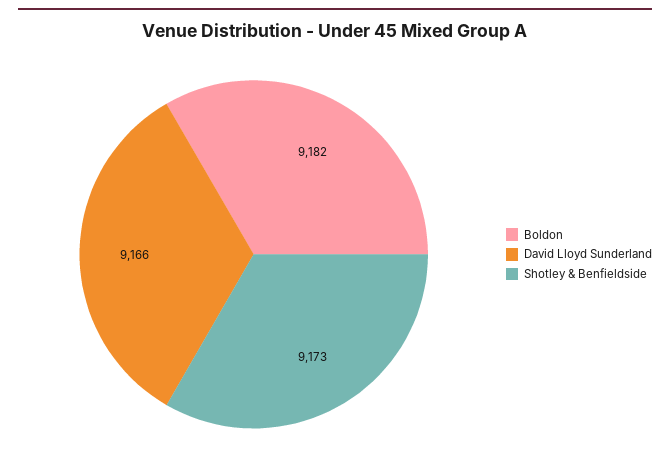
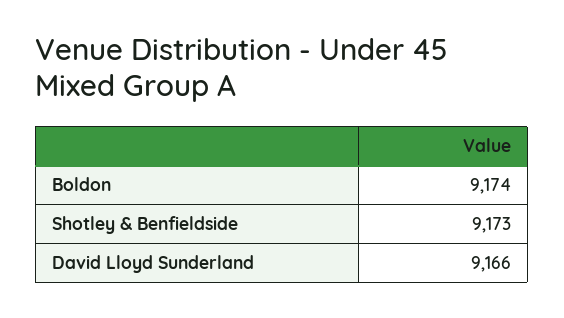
Boldon: 9182 -> 9174

